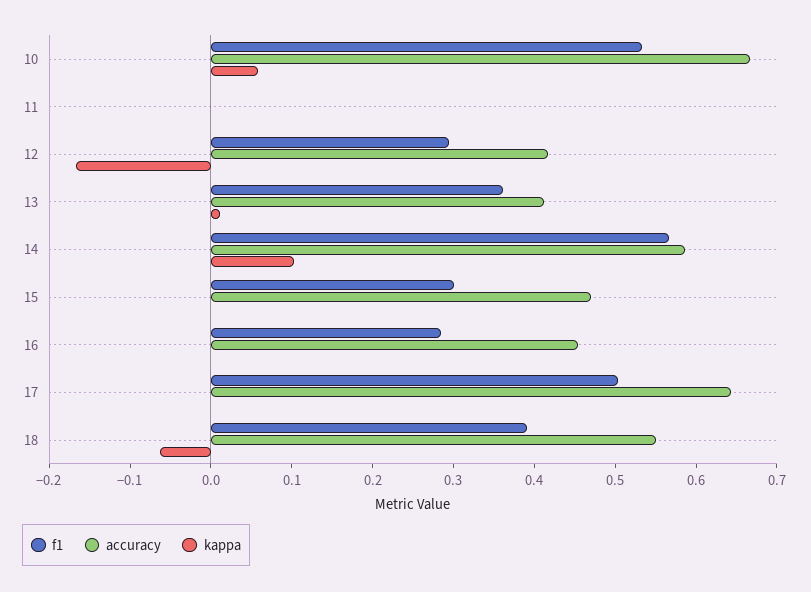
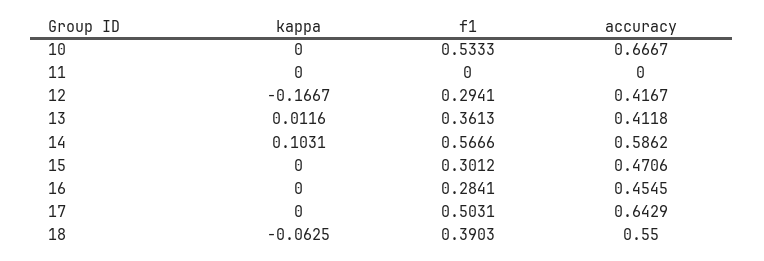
kappa, 10: 0.06 -> 0

